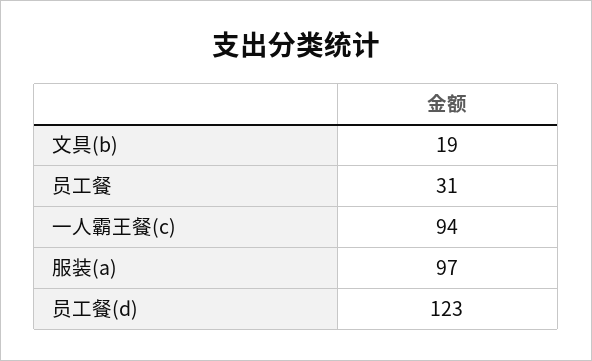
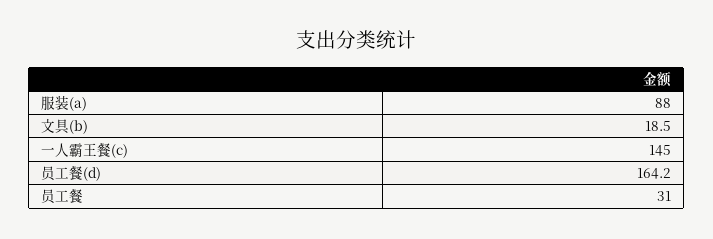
一人霸王餐(c): 94 -> 145
服装(a): 97 -> 88
员工餐(d): 123 -> 164.2

